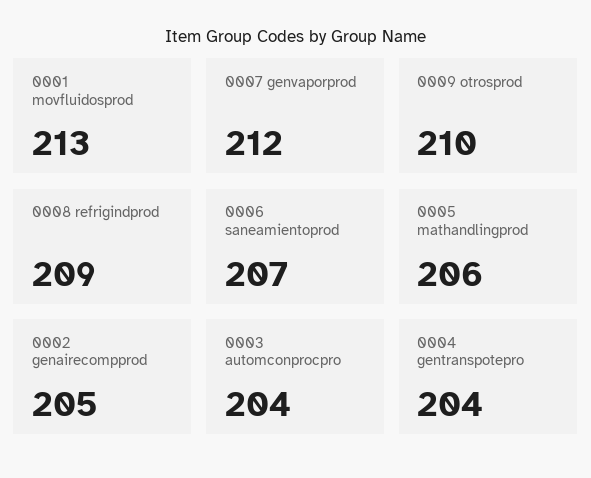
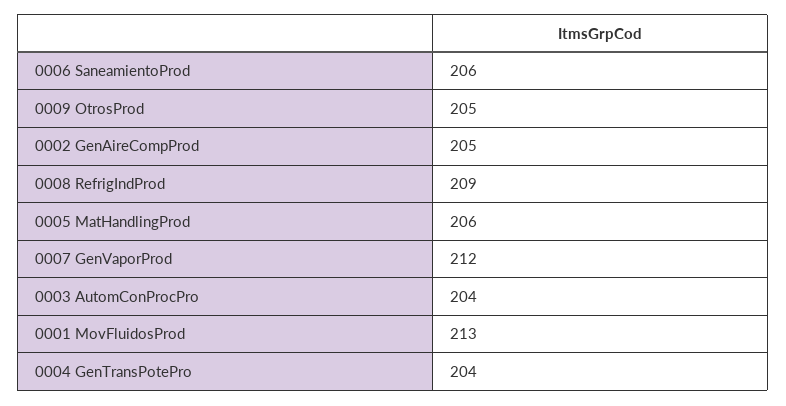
0009 otrosprod: 210 -> 205
0006 saneamientoprod: 207 -> 206

